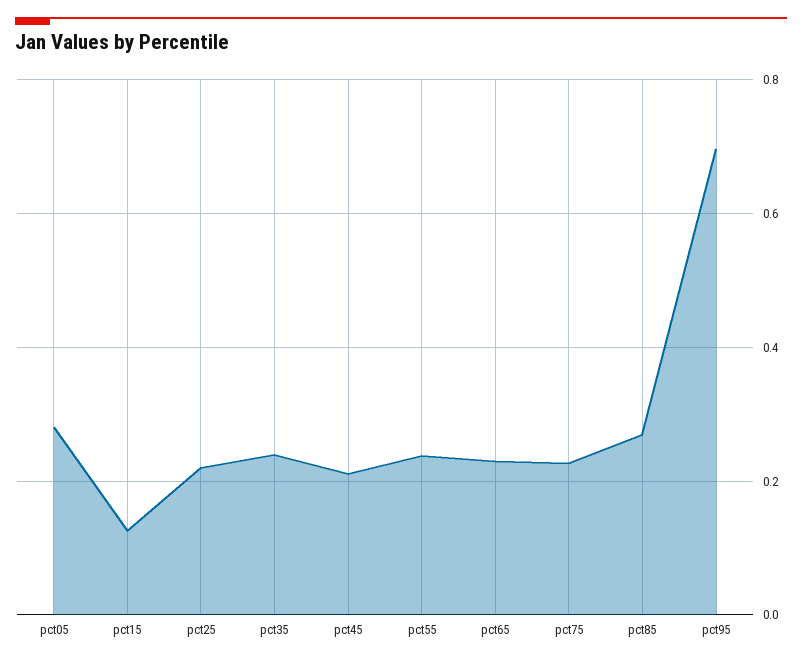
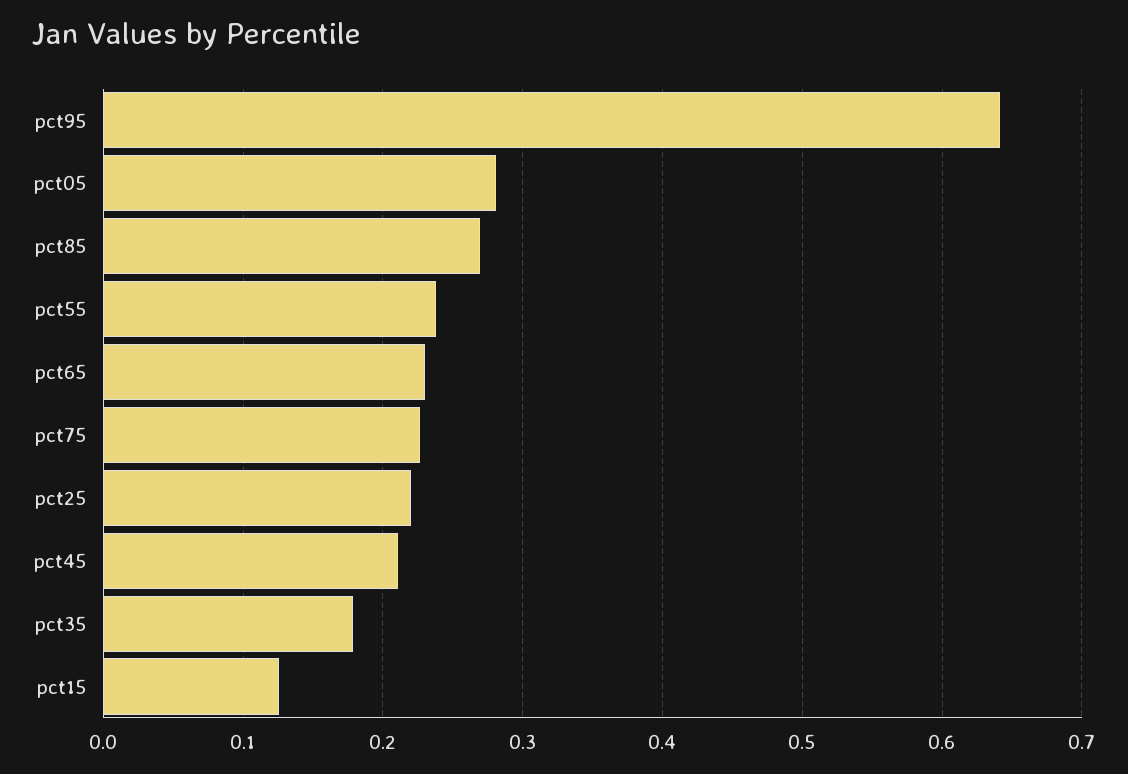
pct35: 0.24 -> 0.18
pct95: 0.7 -> 0.64

